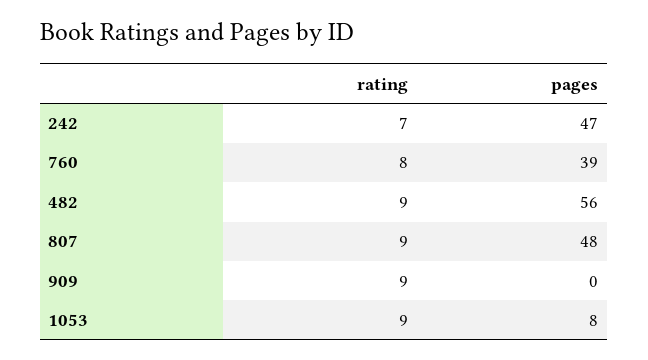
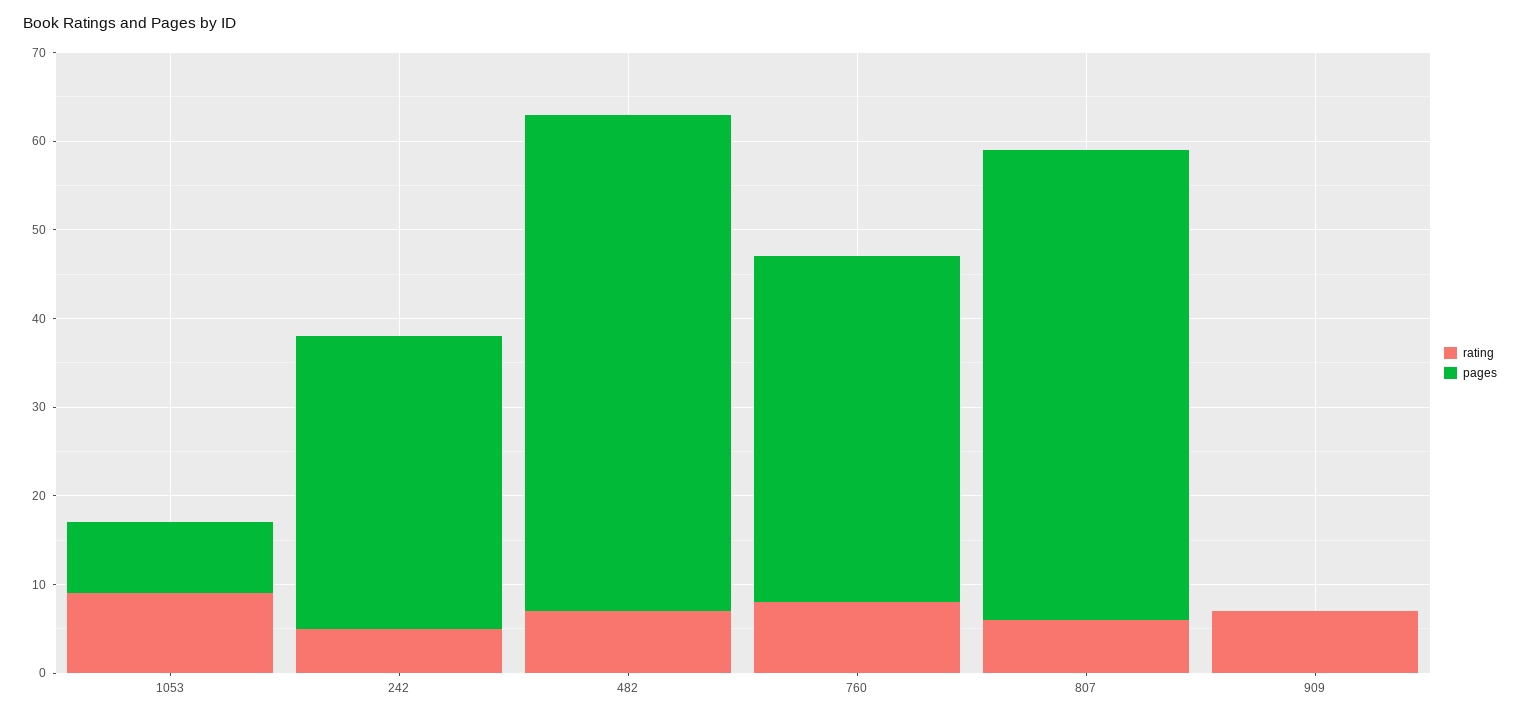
rating, 242: 7 -> 5
pages, 242: 47 -> 33
rating, 482: 9 -> 7
rating, 807: 9 -> 6
pages, 807: 48 -> 53
rating, 909: 9 -> 7

